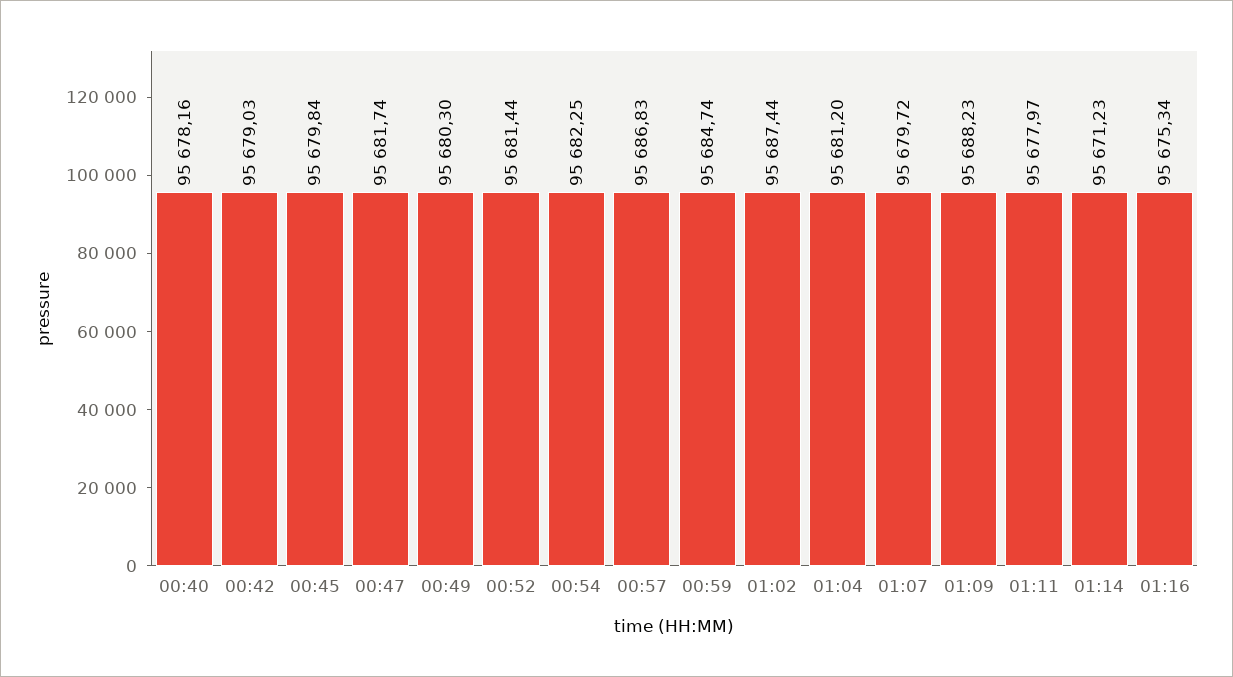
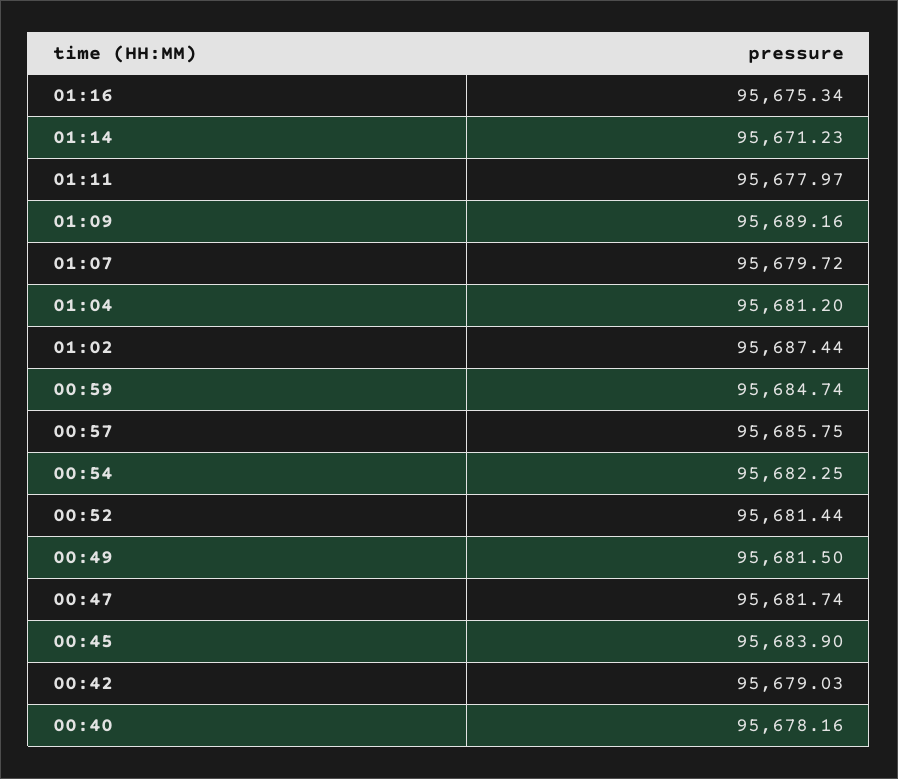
00:45: 95679.84 -> 95683.9
00:49: 95680.3 -> 95681.5
00:57: 95686.83 -> 95685.75
01:09: 95688.23 -> 95689.16

